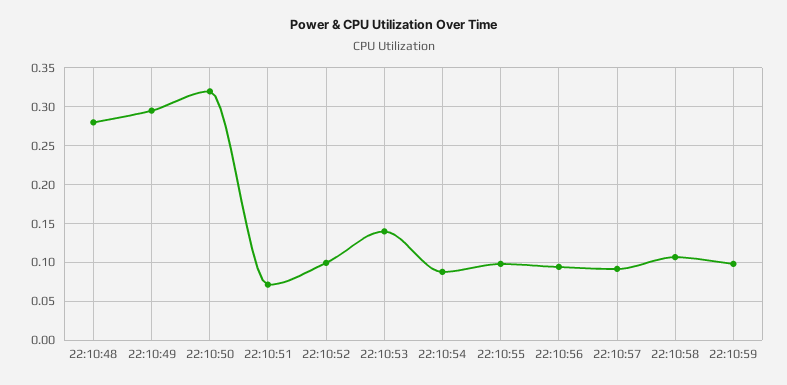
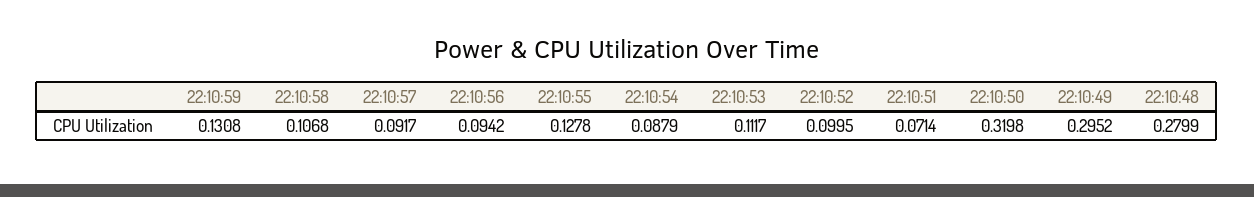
22:10:53: 0.14 -> 0.1117
22:10:55: 0.1 -> 0.1278
22:10:59: 0.1 -> 0.1308

